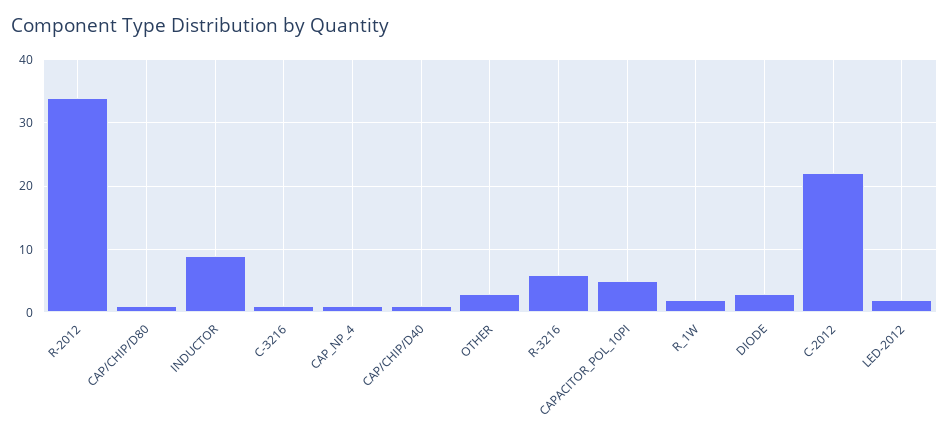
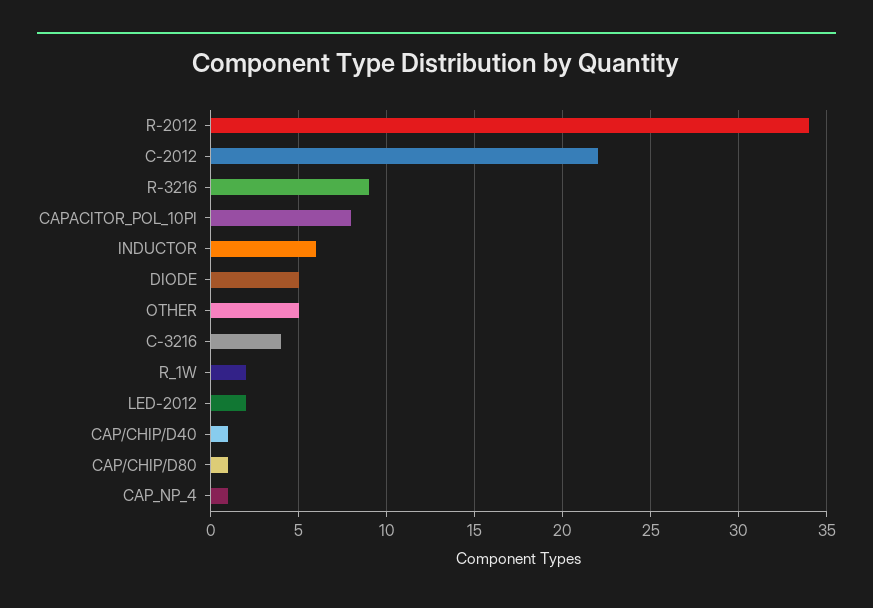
INDUCTOR: 9 -> 6
C-3216: 1 -> 4
OTHER: 3 -> 5
R-3216: 6 -> 9
CAPACITOR_POL_10PI: 5 -> 8
DIODE: 3 -> 5

